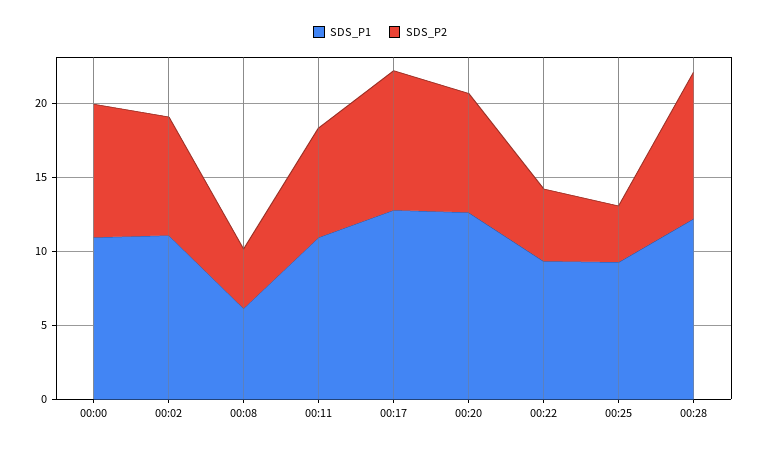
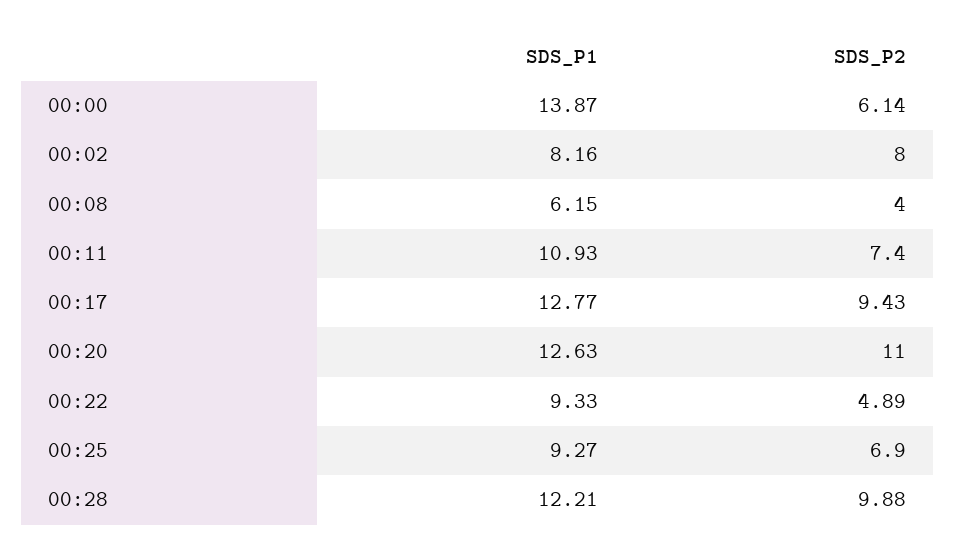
SDS_P1, 00:00: 11 -> 13.87
SDS_P2, 00:00: 9 -> 6.14
SDS_P1, 00:02: 11 -> 8.16
SDS_P2, 00:20: 8 -> 11
SDS_P2, 00:25: 4 -> 6.9

